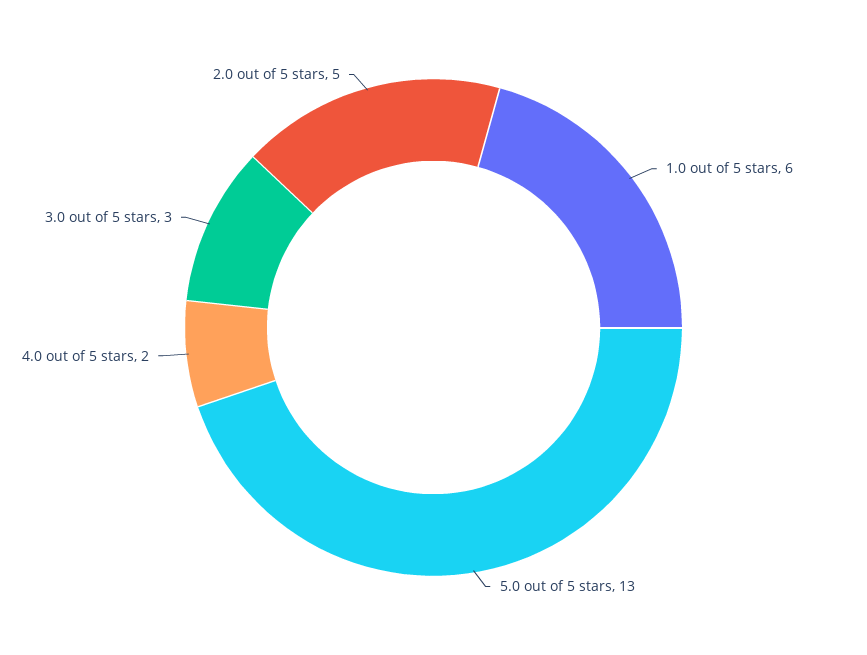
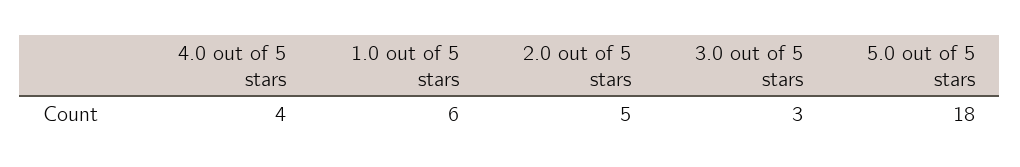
5.0 out of 5 stars: 13 -> 18
4.0 out of 5 stars: 2 -> 4

